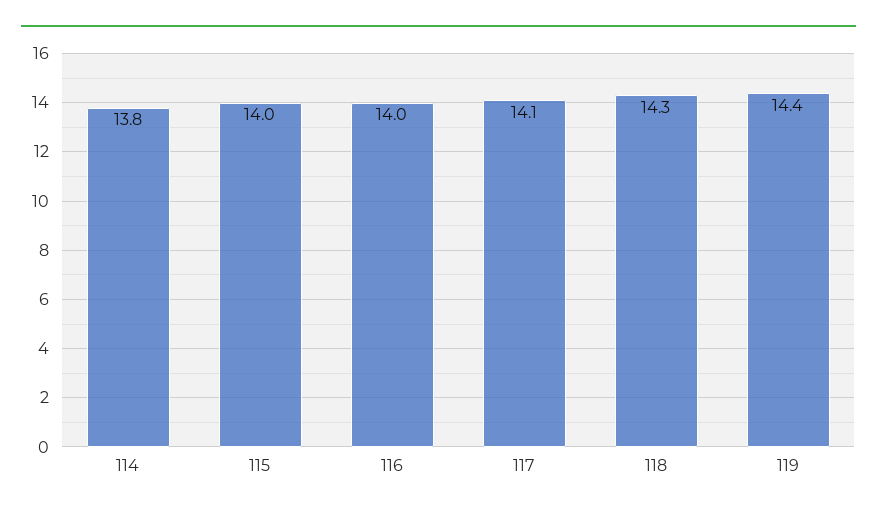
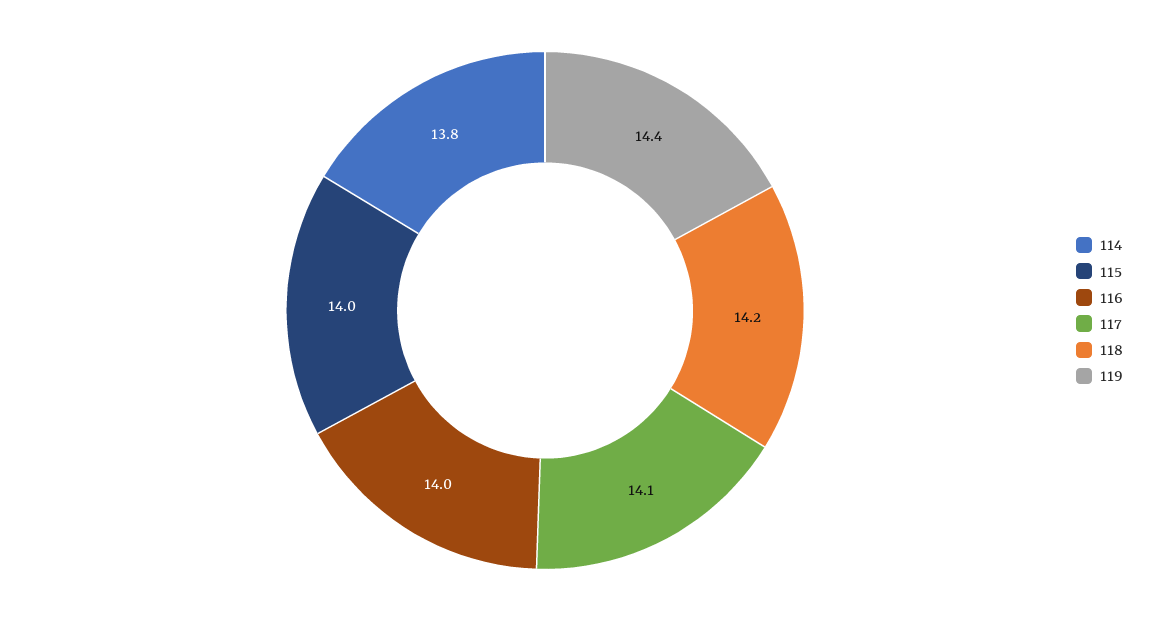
118: 14.3 -> 14.2

